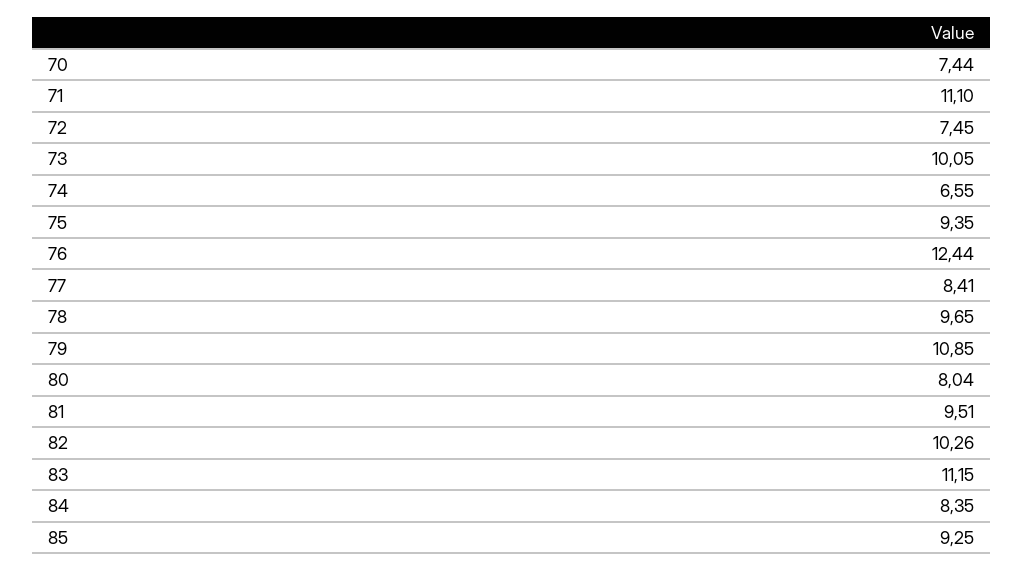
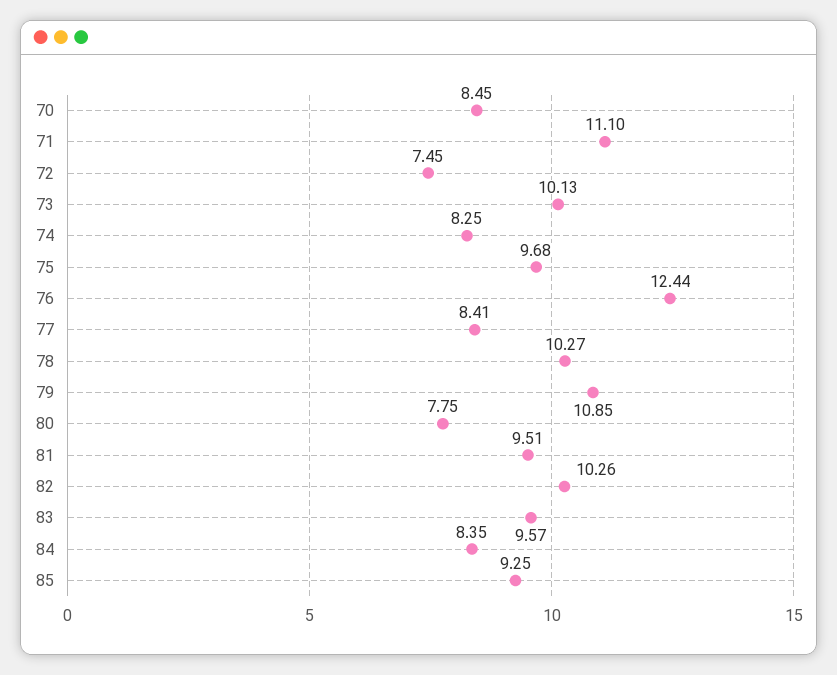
70: 7.44 -> 8.45
73: 10.05 -> 10.13
74: 6.55 -> 8.25
75: 9.35 -> 9.68
78: 9.65 -> 10.27
80: 8.04 -> 7.75
83: 11.15 -> 9.57

